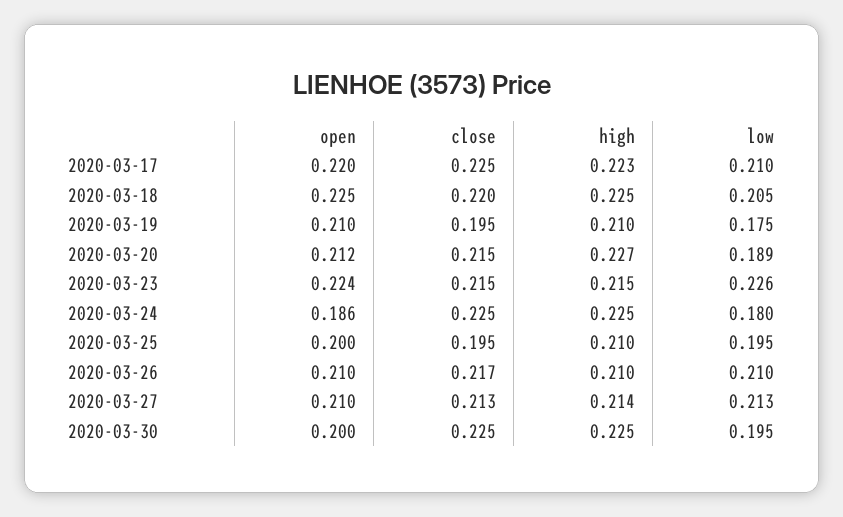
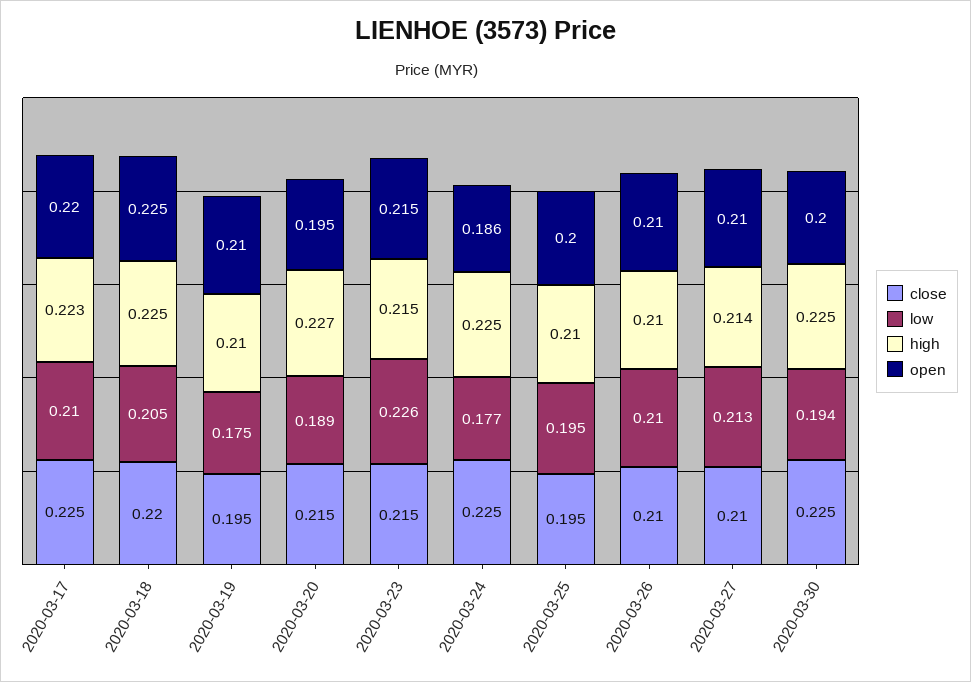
open, 2020-03-20: 0.212 -> 0.195
open, 2020-03-23: 0.224 -> 0.215
low, 2020-03-24: 0.18 -> 0.177
close, 2020-03-26: 0.217 -> 0.21
close, 2020-03-27: 0.213 -> 0.21
low, 2020-03-30: 0.195 -> 0.194

